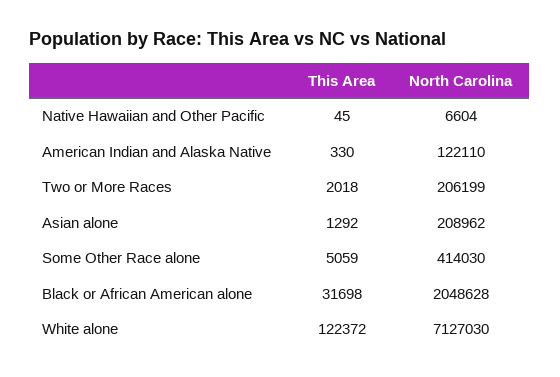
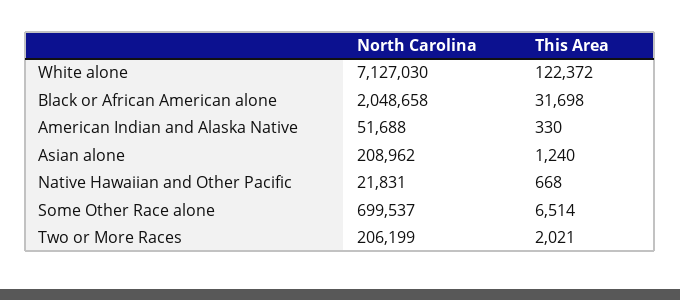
This Area, Native Hawaiian and Other Pacific: 45 -> 668
North Carolina, Native Hawaiian and Other Pacific: 6604 -> 21831
North Carolina, American Indian and Alaska Native: 122110 -> 51688
This Area, Two or More Races: 2018 -> 2021
This Area, Asian alone: 1292 -> 1240
This Area, Some Other Race alone: 5059 -> 6514
North Carolina, Some Other Race alone: 414030 -> 699537
North Carolina, Black or African American alone: 2048628 -> 2048658

